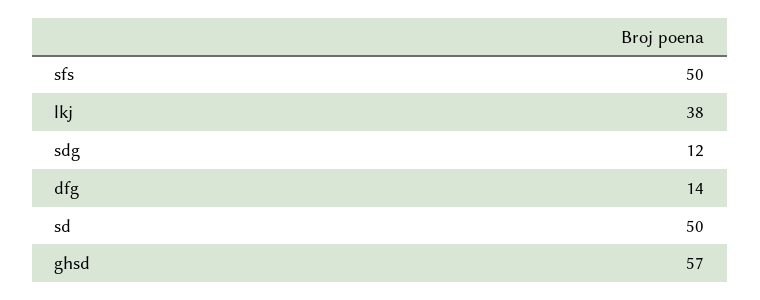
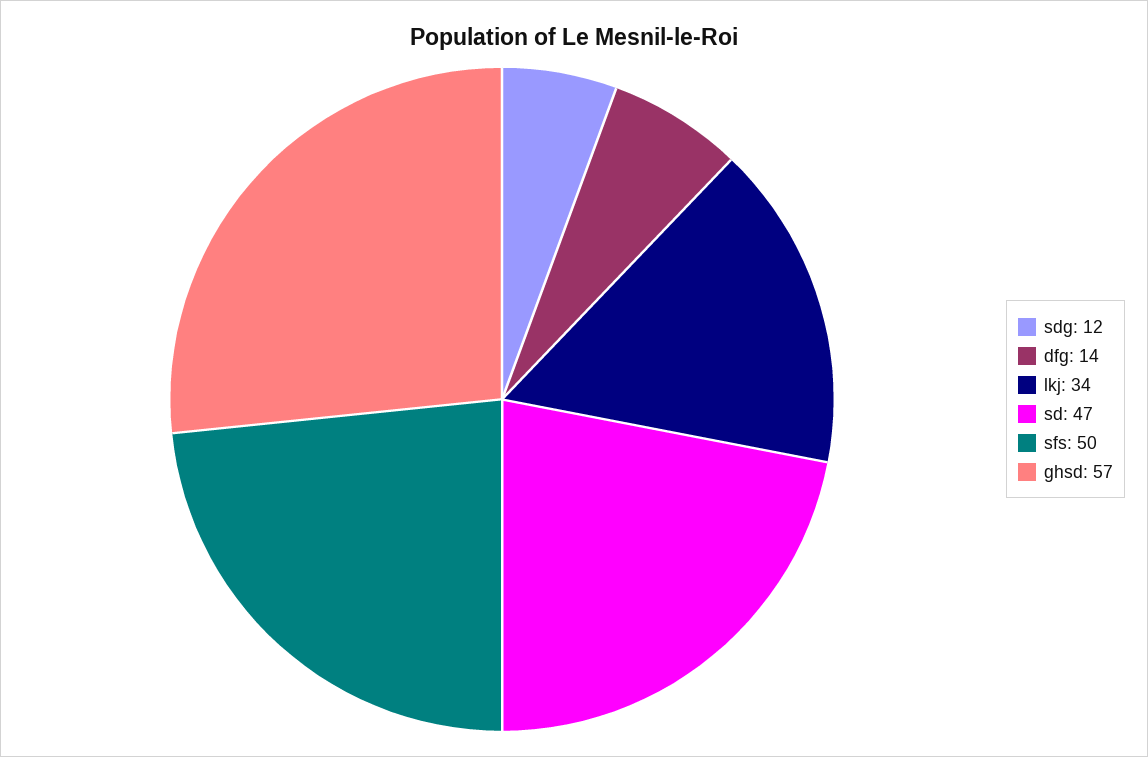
lkj: 38 -> 34
sd: 50 -> 47

